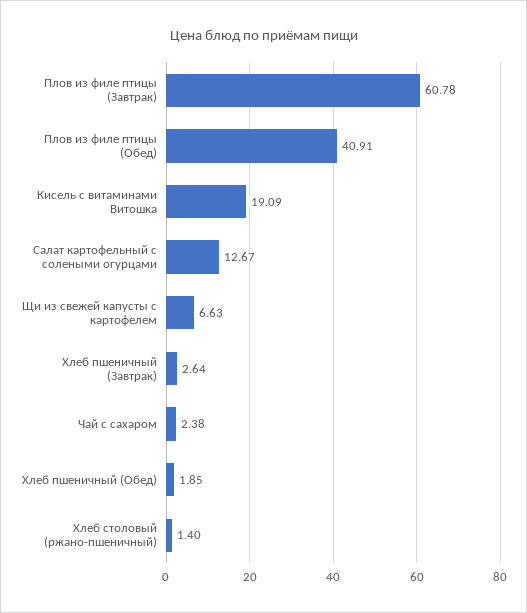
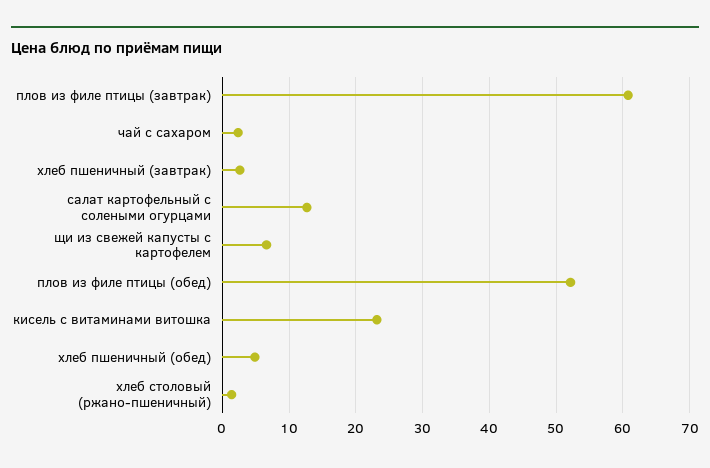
Плов из филе птицы (Обед): 40.91 -> 52
Кисель с витаминами Витошка: 19.09 -> 23
Хлеб пшеничный (Обед): 1.85 -> 5

